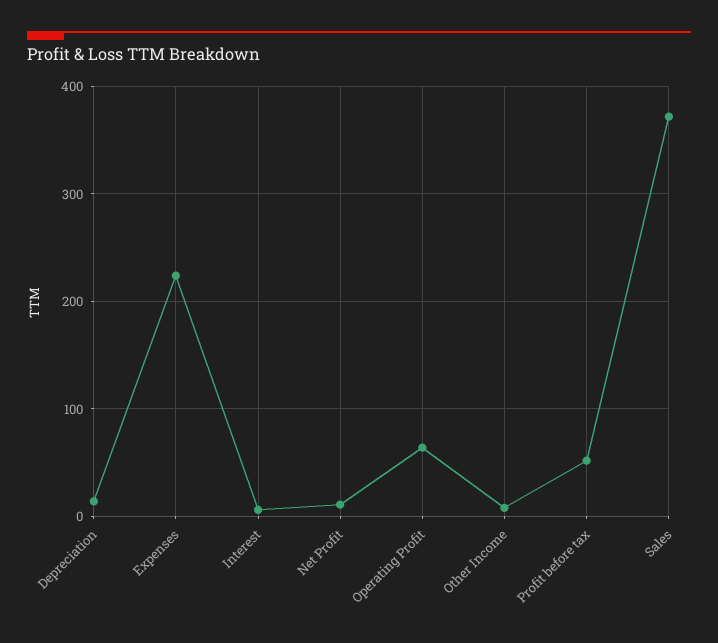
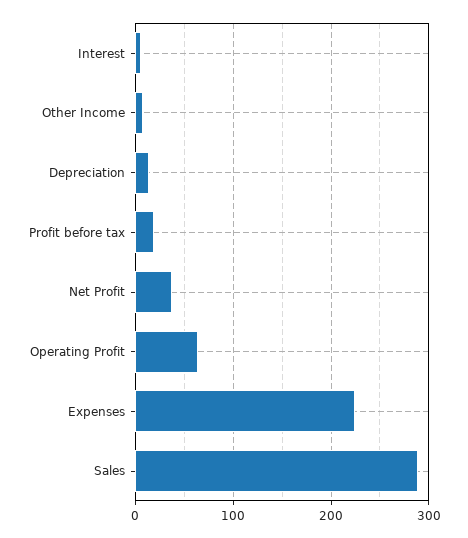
Net Profit: 10 -> 40
Profit before tax: 50 -> 20
Sales: 370 -> 290

